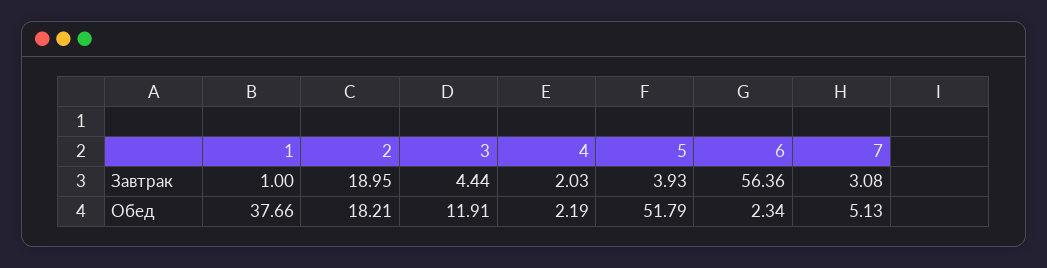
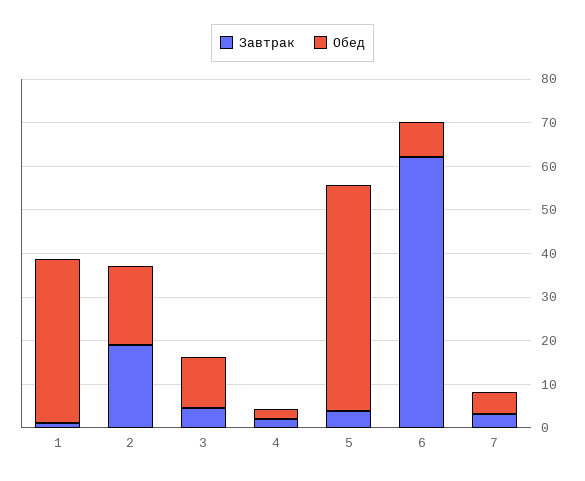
Завтрак, 6: 56.36 -> 62
Обед, 6: 2.34 -> 8

